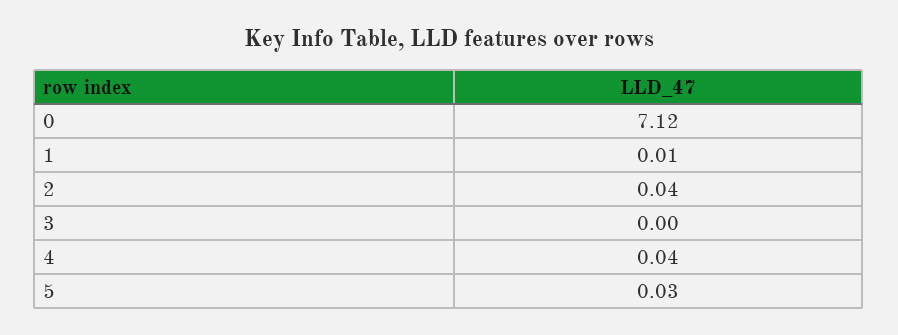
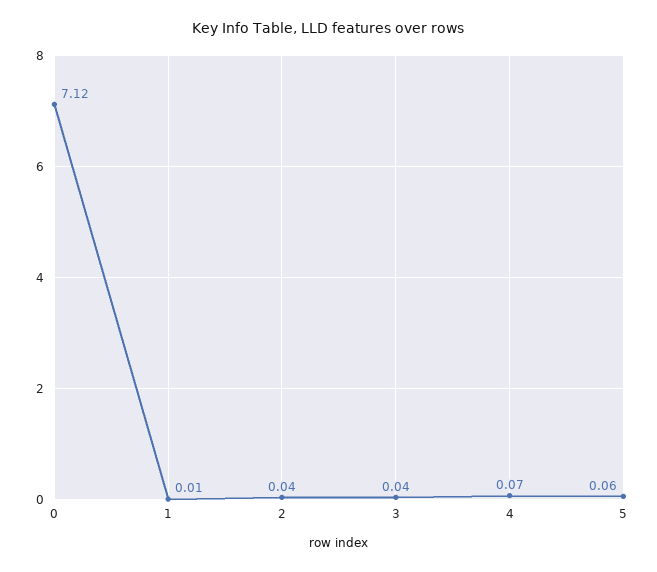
3: 0 -> 0.04
4: 0.04 -> 0.07
5: 0.03 -> 0.06

